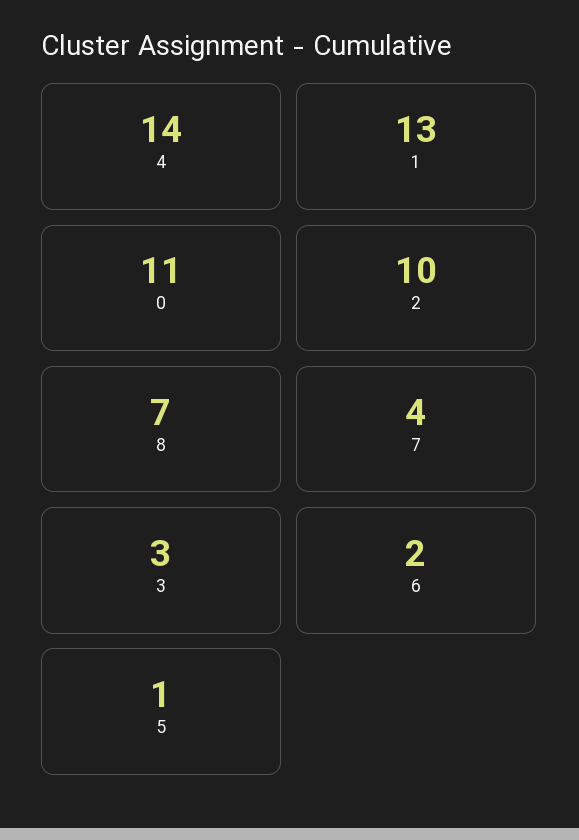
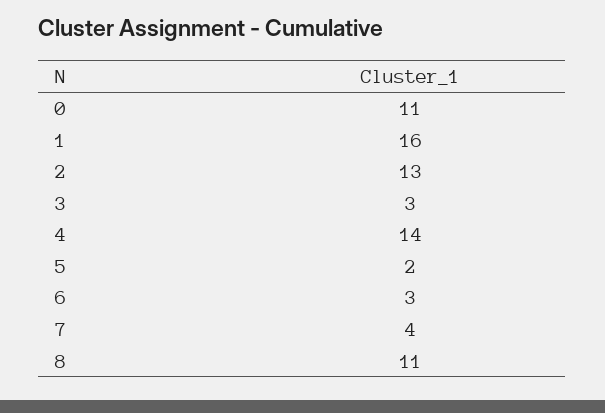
1: 13 -> 16
2: 10 -> 13
8: 7 -> 11
6: 2 -> 3
5: 1 -> 2

